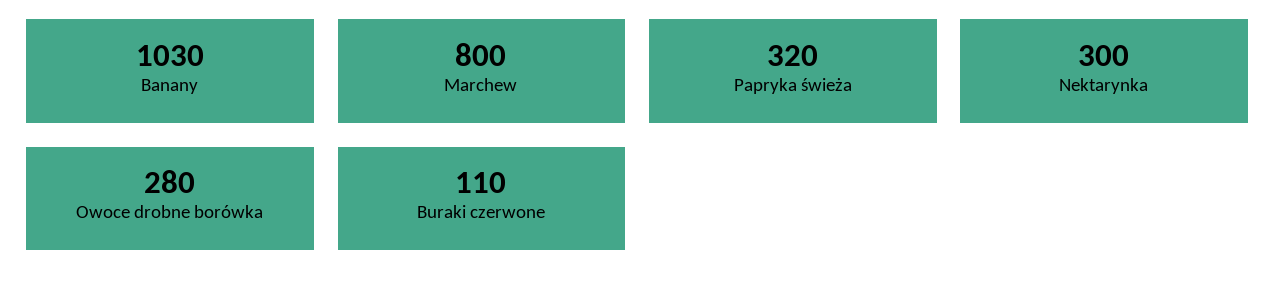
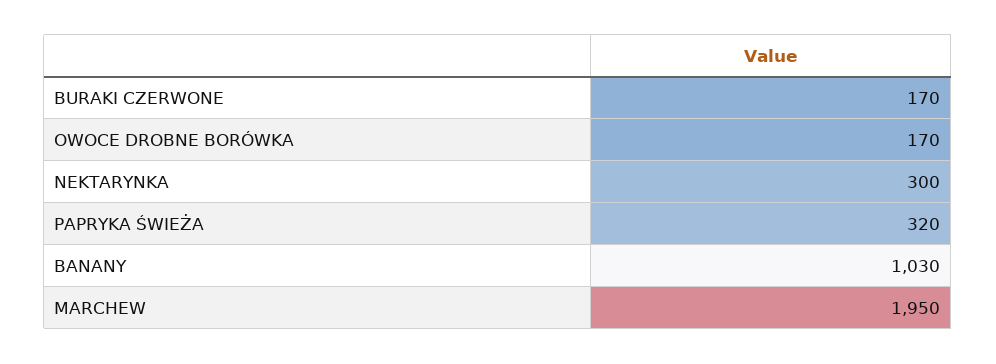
Marchew: 800 -> 1950
Owoce drobne borówka: 280 -> 170
Buraki czerwone: 110 -> 170

